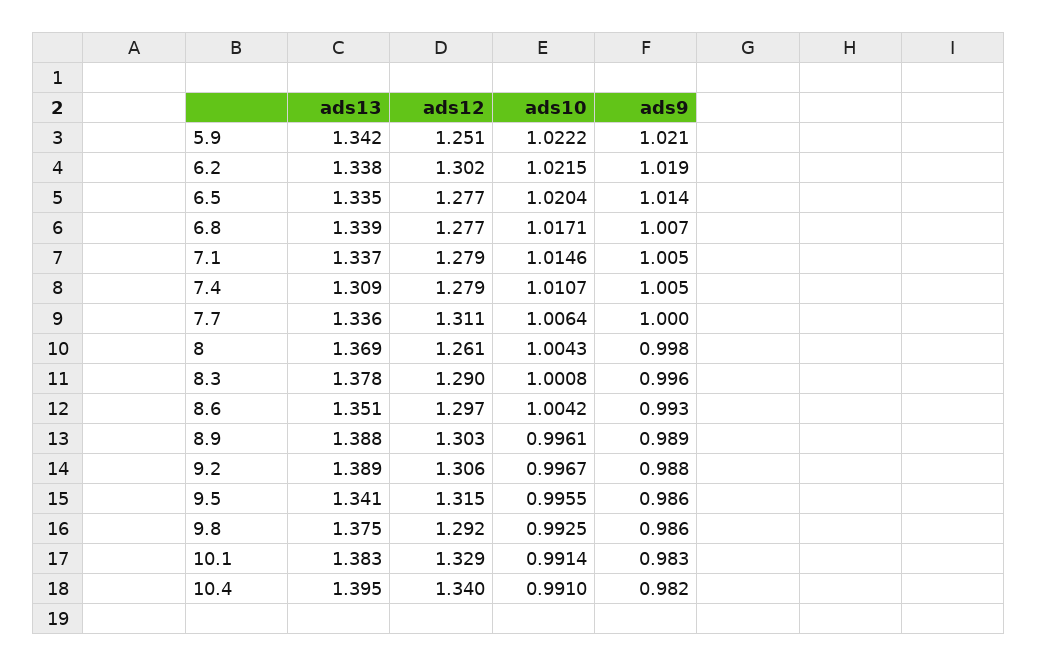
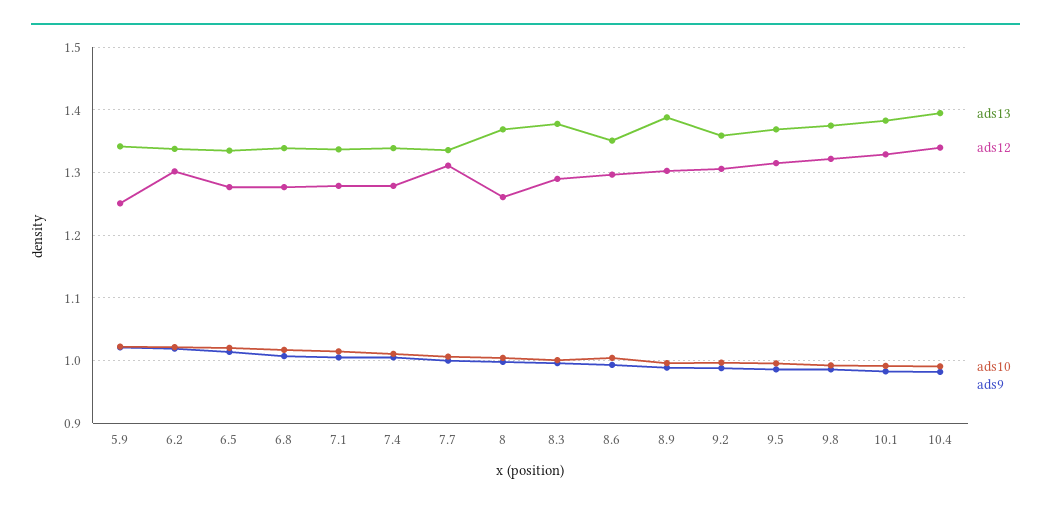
ads13, 7.4: 1.309 -> 1.34
ads13, 9.2: 1.389 -> 1.36
ads13, 9.5: 1.341 -> 1.37
ads12, 9.8: 1.292 -> 1.32

